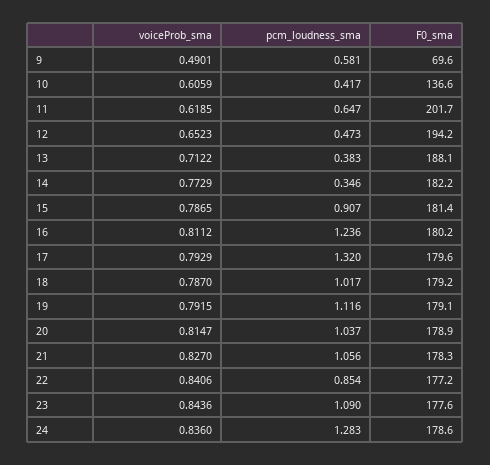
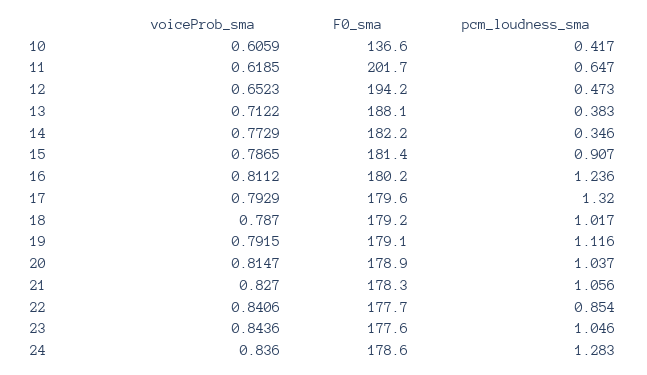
voiceProb_sma, 9: 0.4901 -> none
pcm_loudness_sma, 9: 0.581 -> none
F0_sma, 9: 69.6 -> none
F0_sma, 22: 177.2 -> 177.7
pcm_loudness_sma, 23: 1.09 -> 1.046

